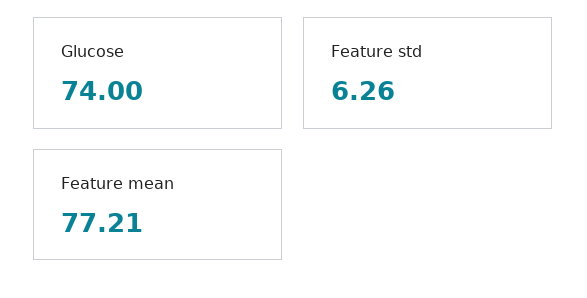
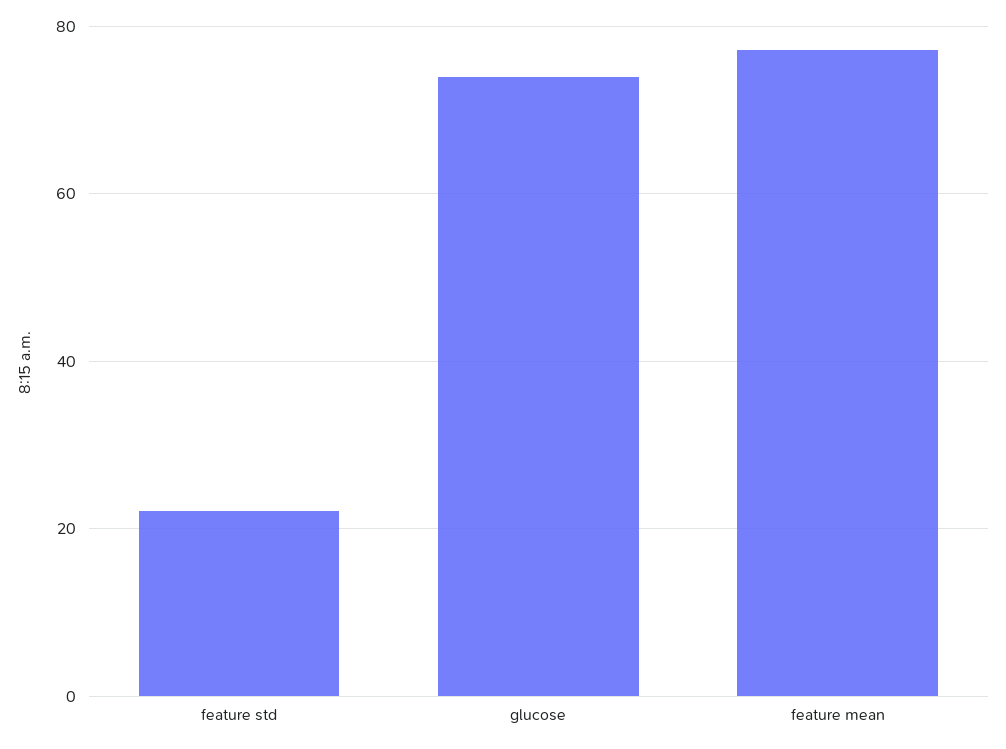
Feature std: 6.26 -> 22

